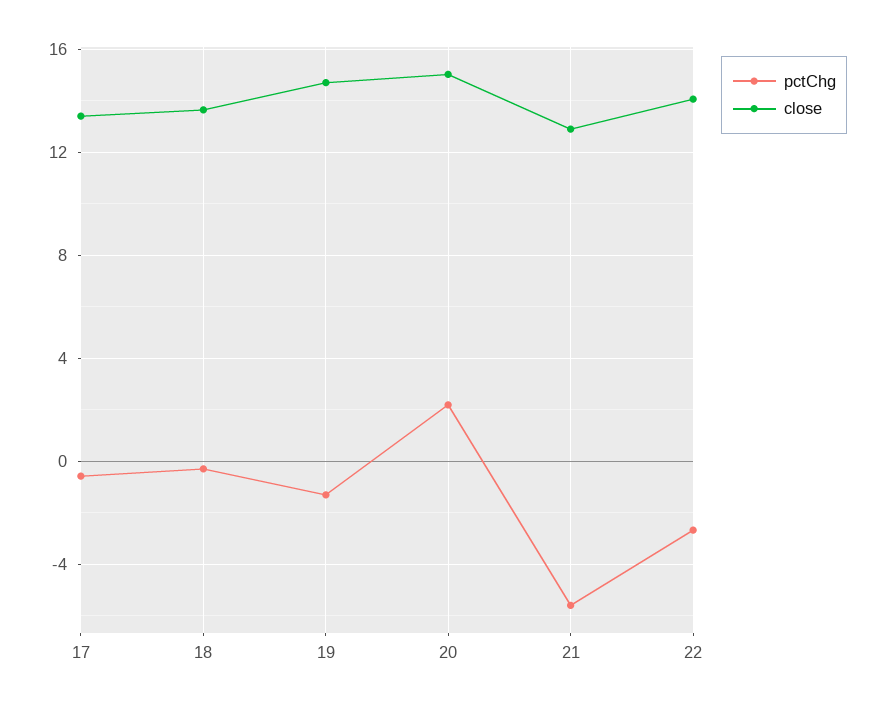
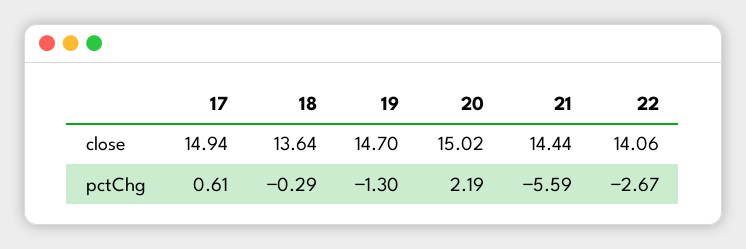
pctChg, 17: -0.5 -> 0.61
close, 17: 13.5 -> 14.94
close, 21: 13 -> 14.44

